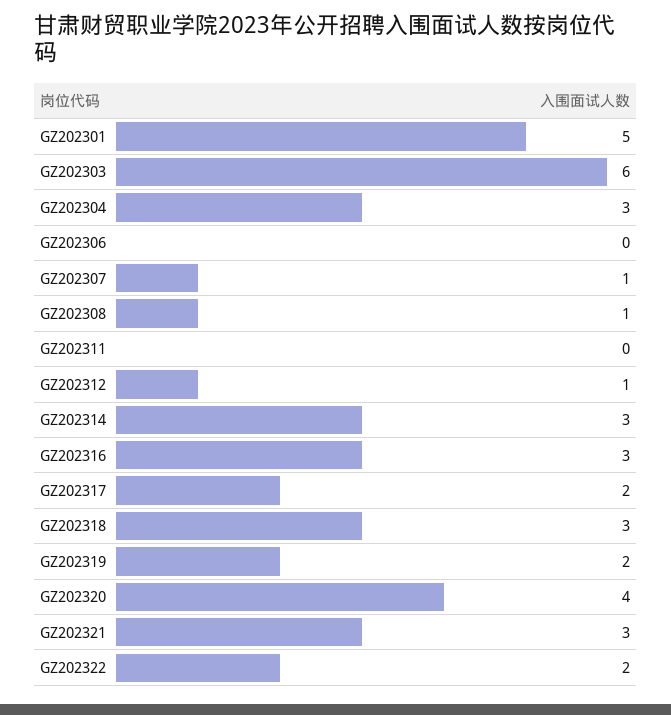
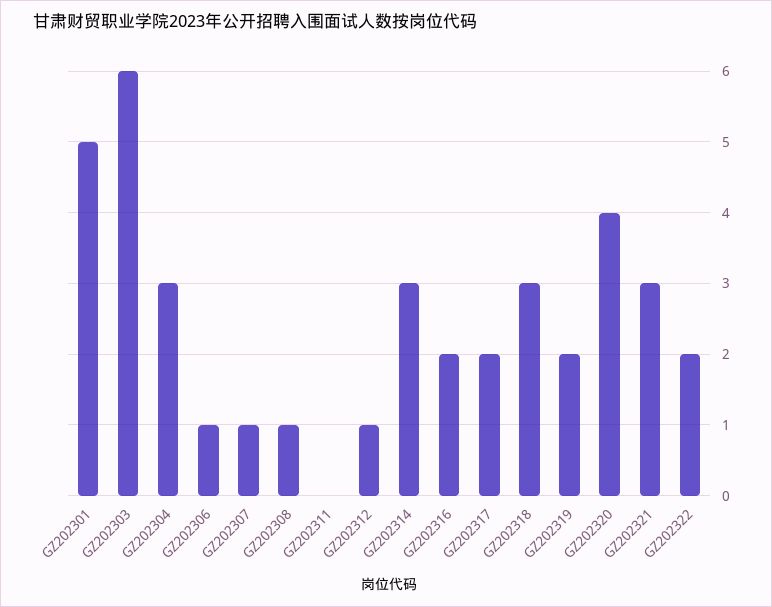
GZ202306: 0 -> 1
GZ202316: 3 -> 2

